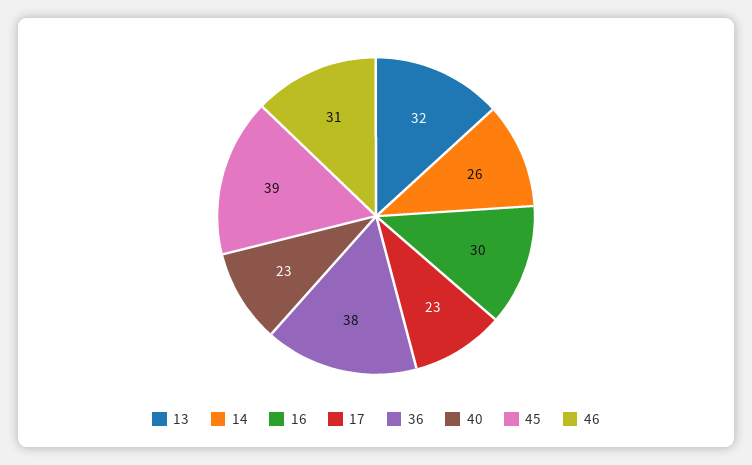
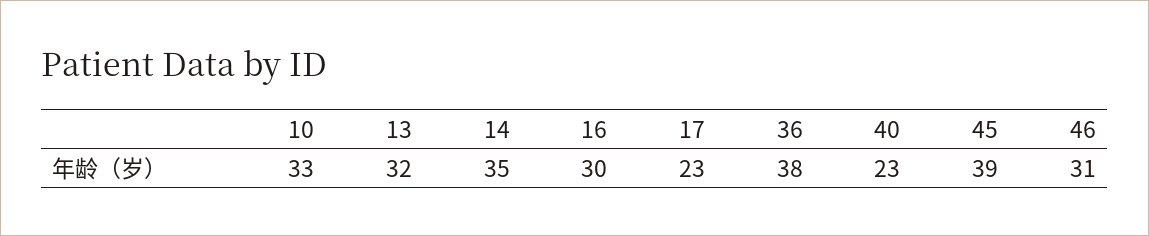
14: 26 -> 35
10: none -> 33

